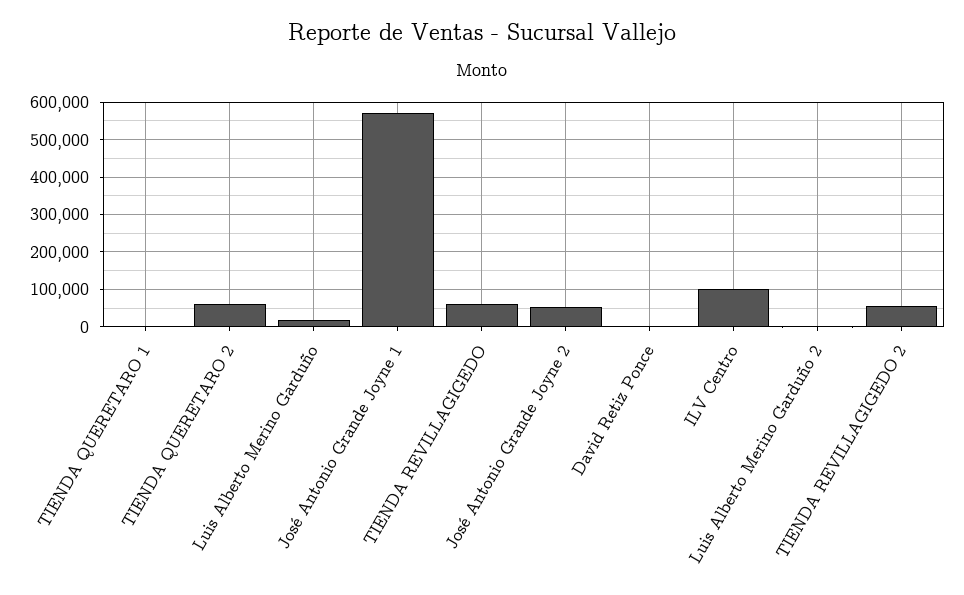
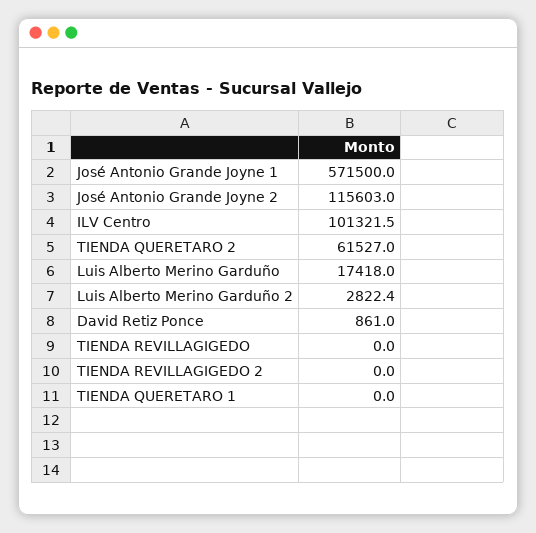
TIENDA REVILLAGIGEDO: 60000 -> 0
José Antonio Grande Joyne 2: 60000 -> 115603
TIENDA REVILLAGIGEDO 2: 60000 -> 0

